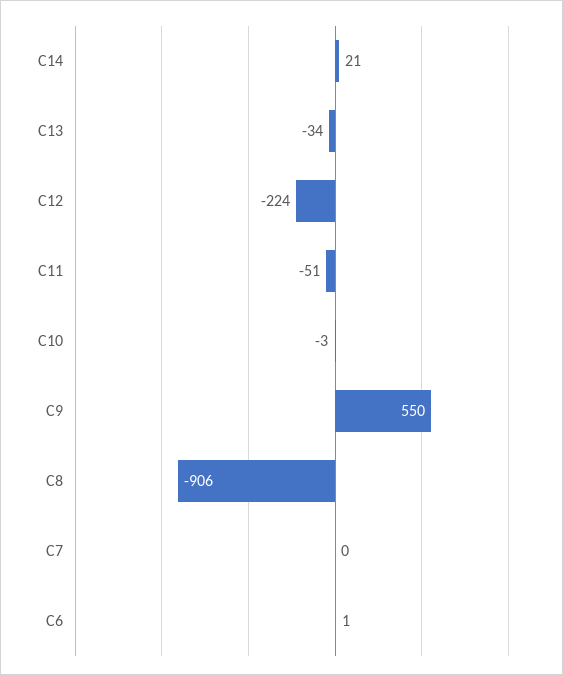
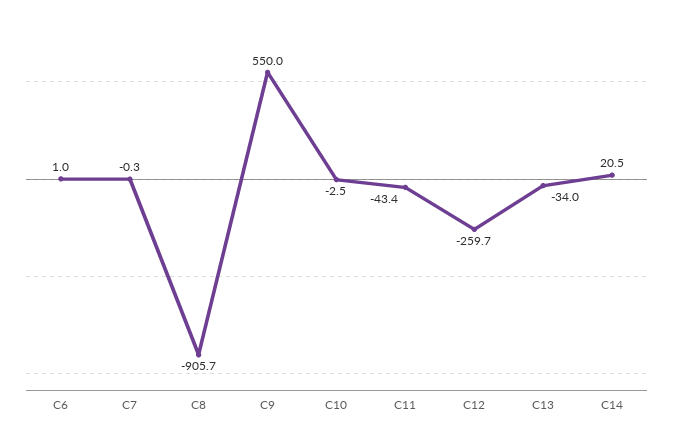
C12: -224 -> -259.7
C11: -51 -> -43.4

